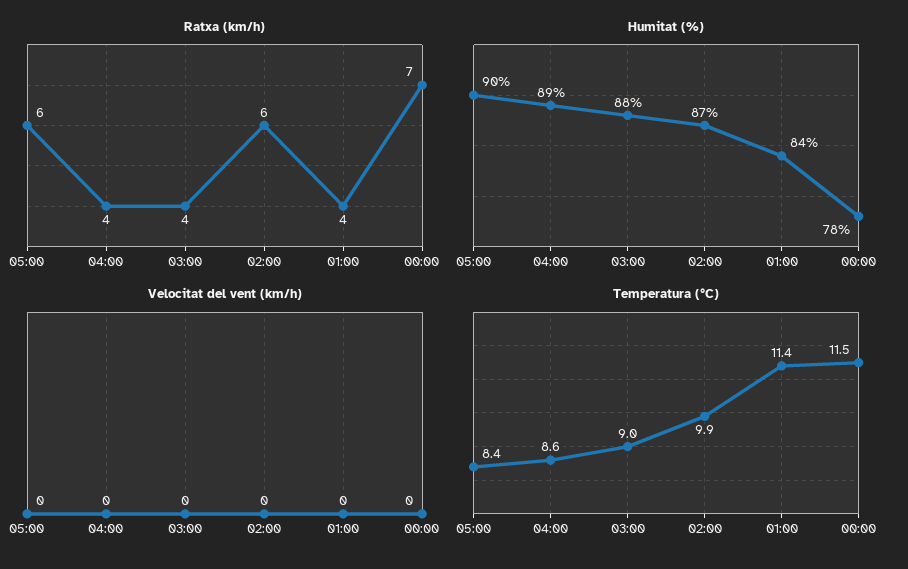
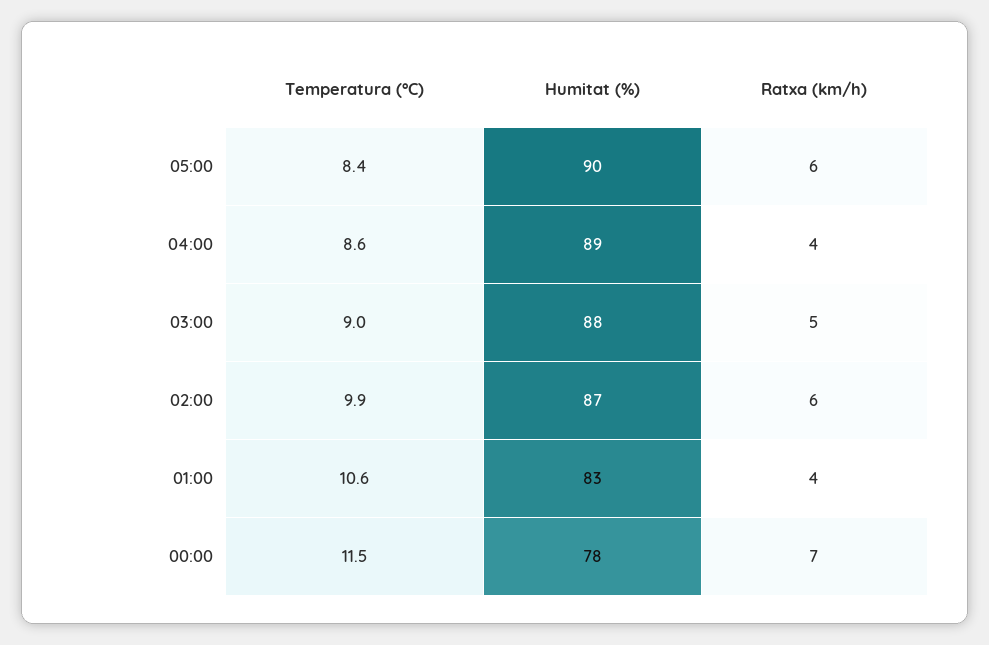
Ratxa (km/h), 03:00: 4 -> 5
Humitat (%), 01:00: 84 -> 83
Velocitat del vent (km/h), 05:00: 0 -> none
Velocitat del vent (km/h), 04:00: 0 -> none
Velocitat del vent (km/h), 03:00: 0 -> none
Velocitat del vent (km/h), 02:00: 0 -> none
Velocitat del vent (km/h), 01:00: 0 -> none
Velocitat del vent (km/h), 00:00: 0 -> none
Temperatura (°C), 01:00: 11.4 -> 10.6

